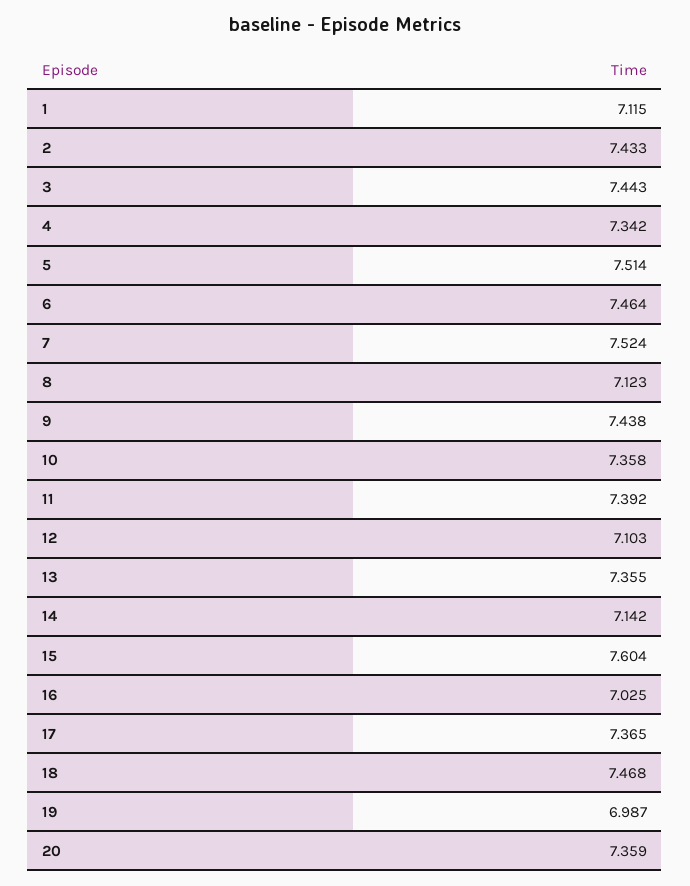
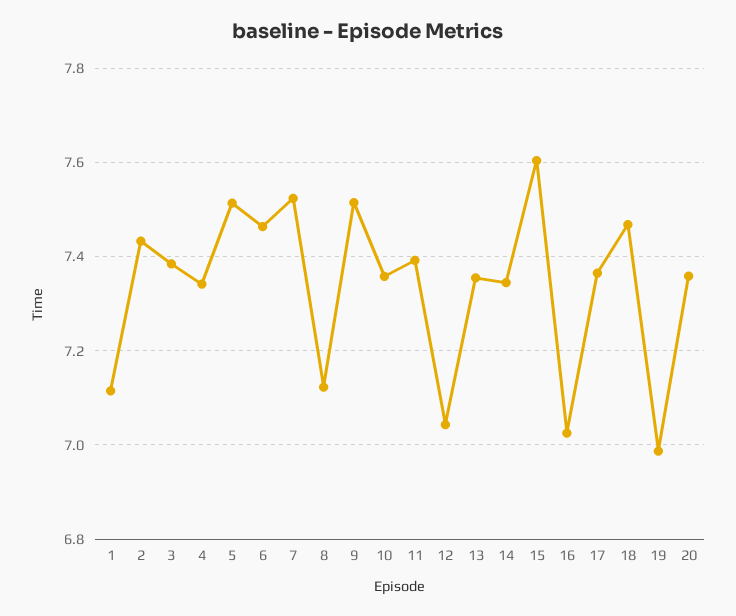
3: 7.443 -> 7.38
9: 7.438 -> 7.52
12: 7.103 -> 7.04
14: 7.142 -> 7.34

